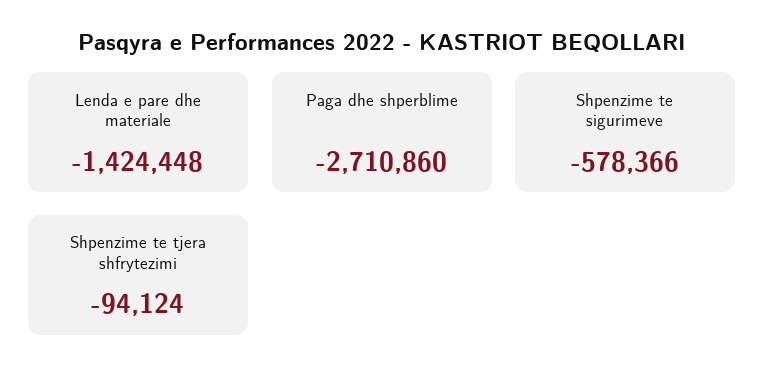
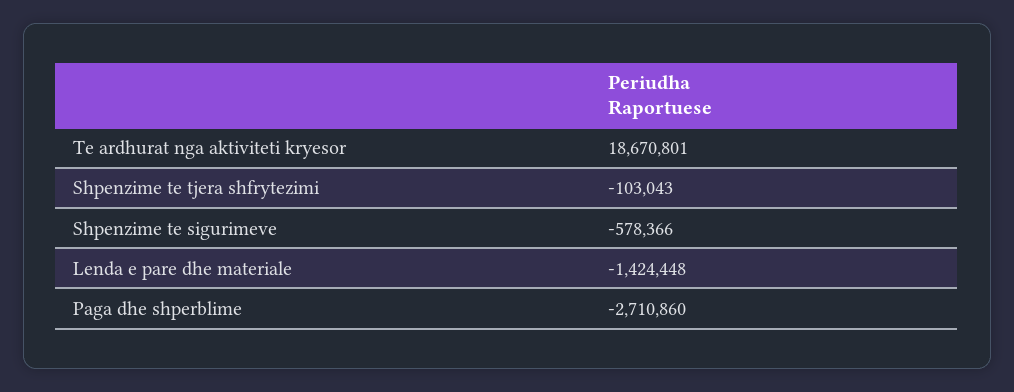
Shpenzime te tjera shfrytezimi: -94124 -> -103043
Te ardhurat nga aktiviteti kryesor: none -> 18670801

